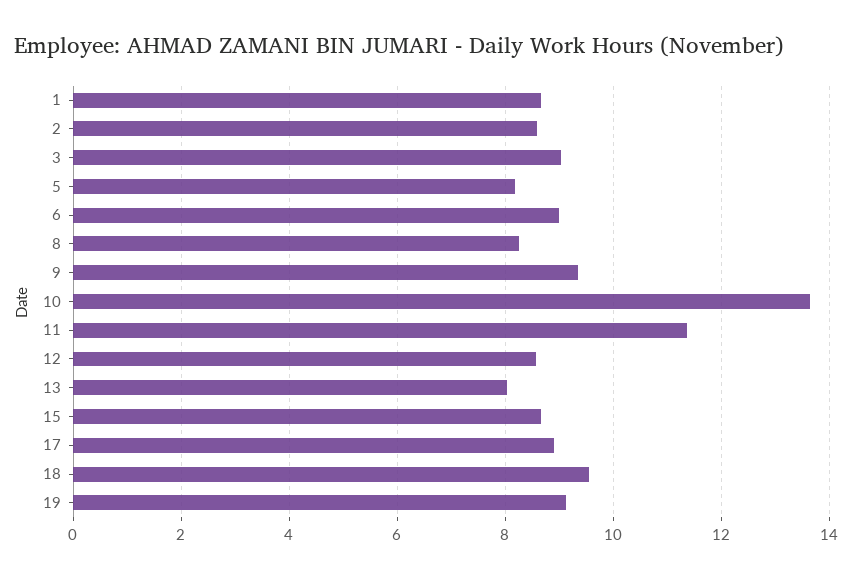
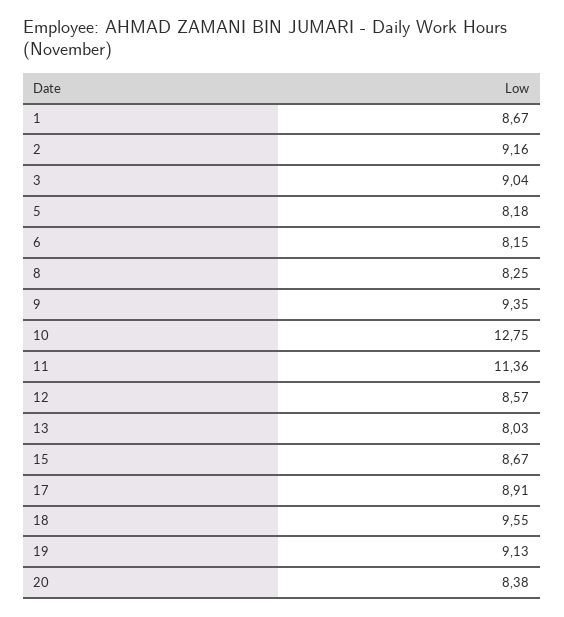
2: 8.6 -> 9.16
6: 9 -> 8.15
10: 13.6 -> 12.75
20: none -> 8.38

